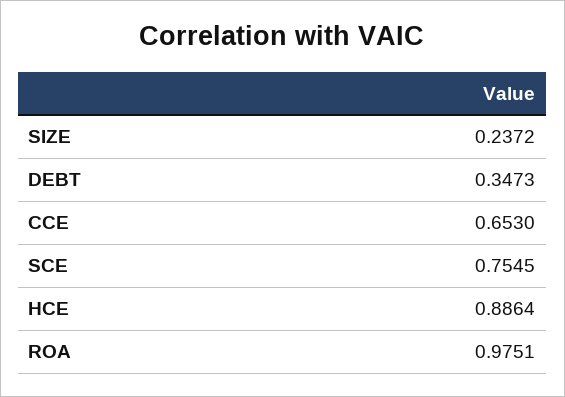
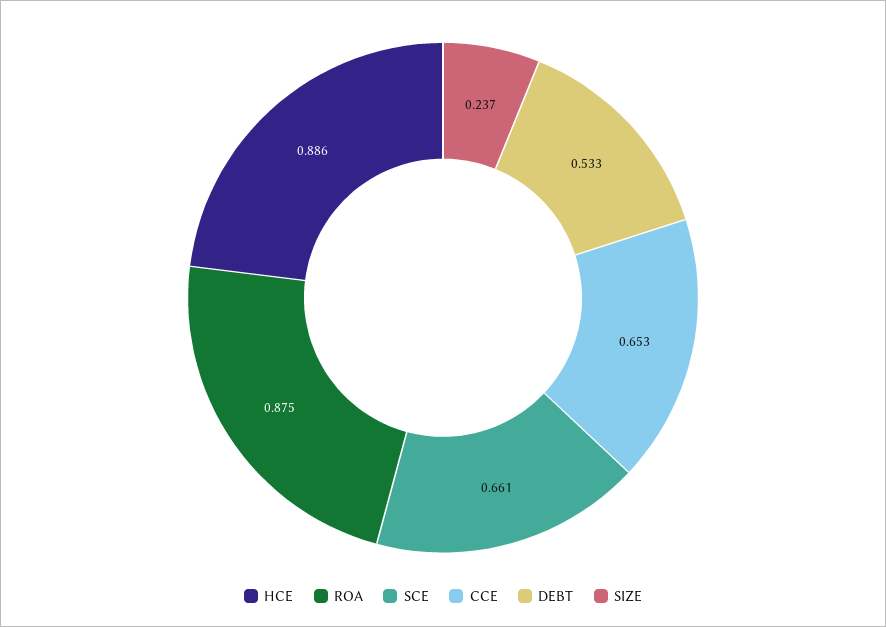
DEBT: 0.3473 -> 0.533
SCE: 0.7545 -> 0.661
ROA: 0.9751 -> 0.875

